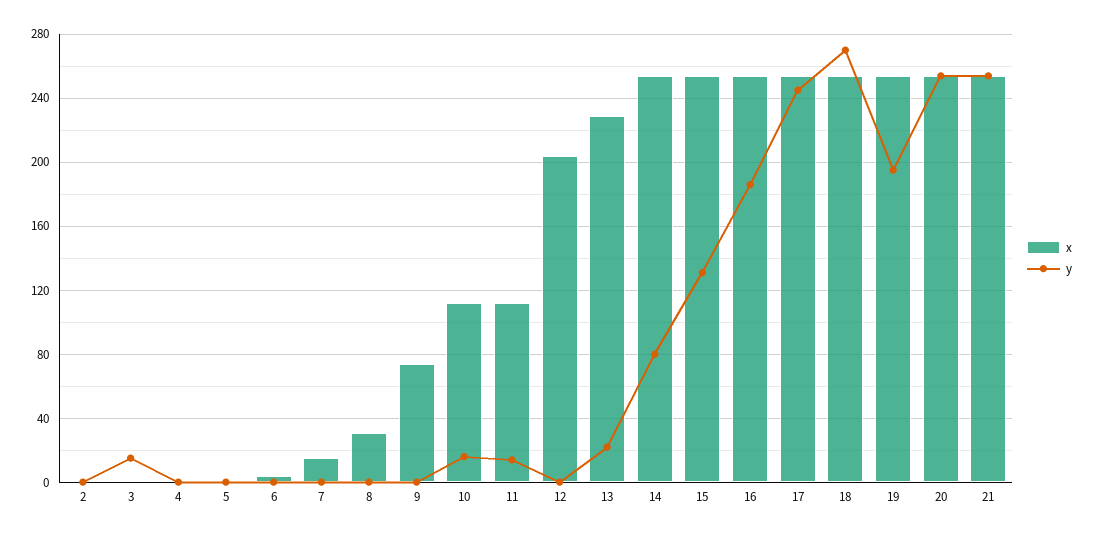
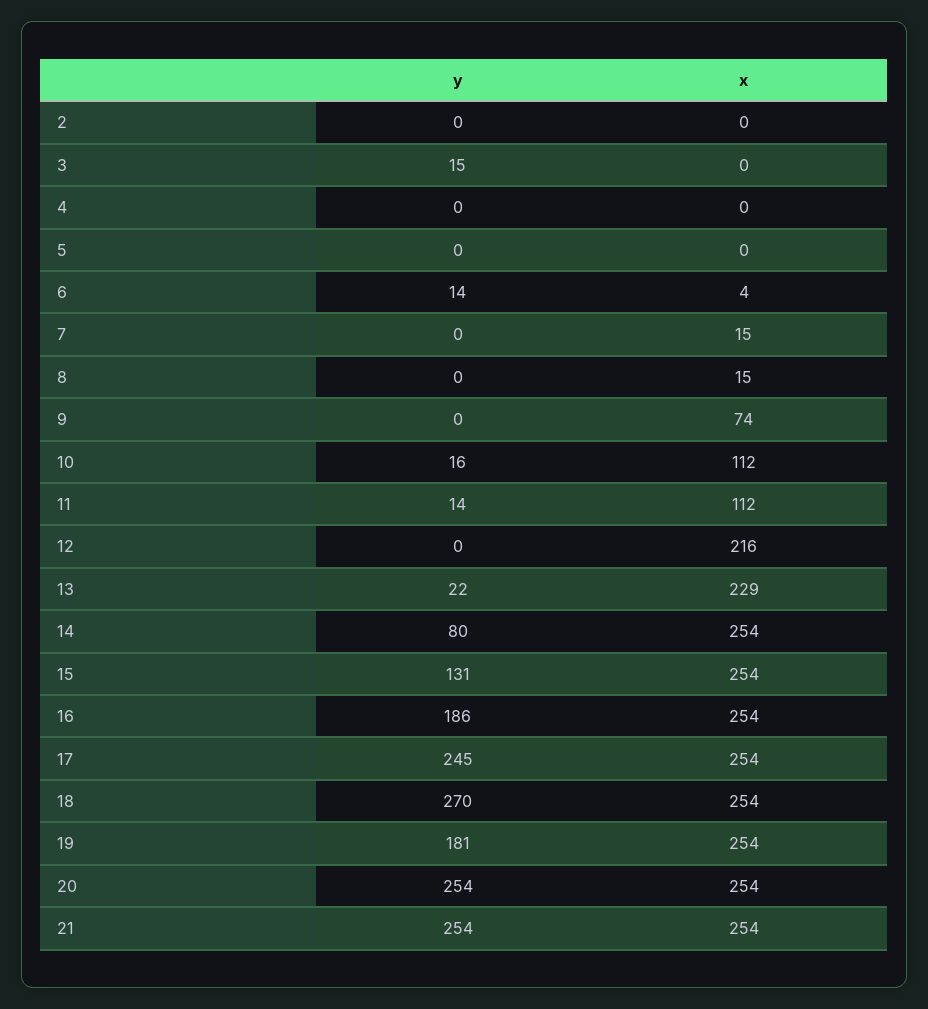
y, 6: 0 -> 14
x, 8: 30 -> 15
x, 12: 205 -> 216
y, 19: 195 -> 181

